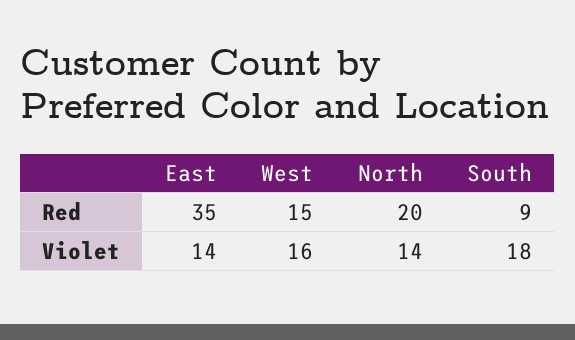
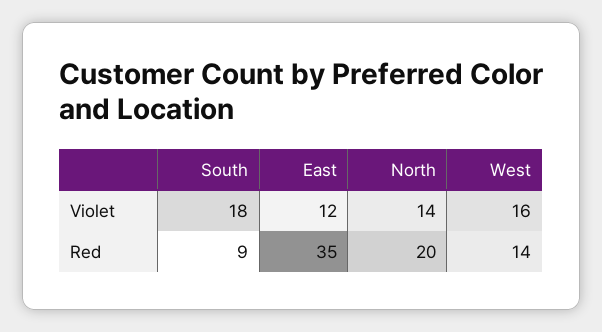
West, Red: 15 -> 14
East, Violet: 14 -> 12

